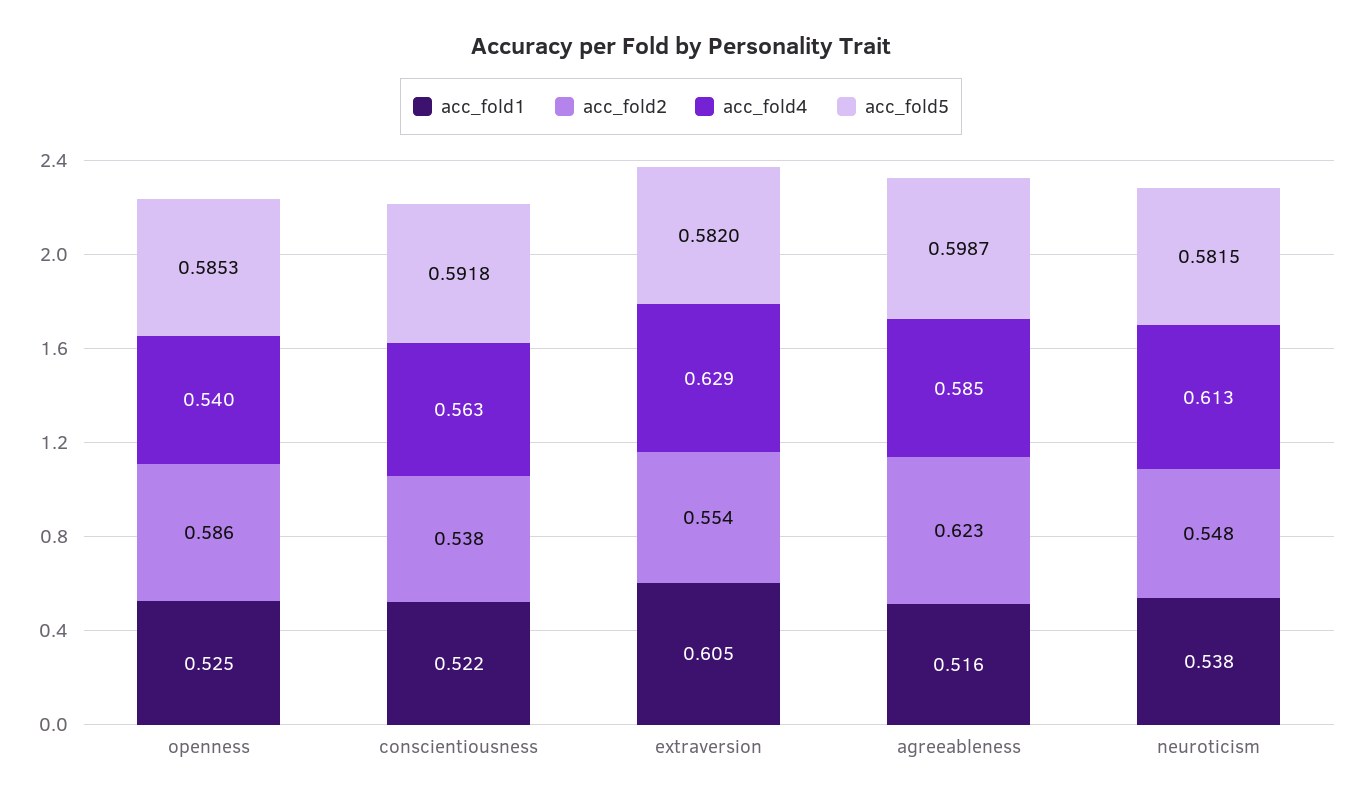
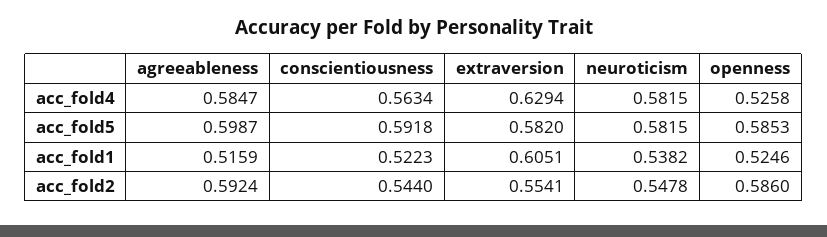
acc_fold4, openness: 0.54 -> 0.5258
acc_fold2, conscientiousness: 0.538 -> 0.544
acc_fold2, agreeableness: 0.623 -> 0.5924
acc_fold4, neuroticism: 0.613 -> 0.5815

